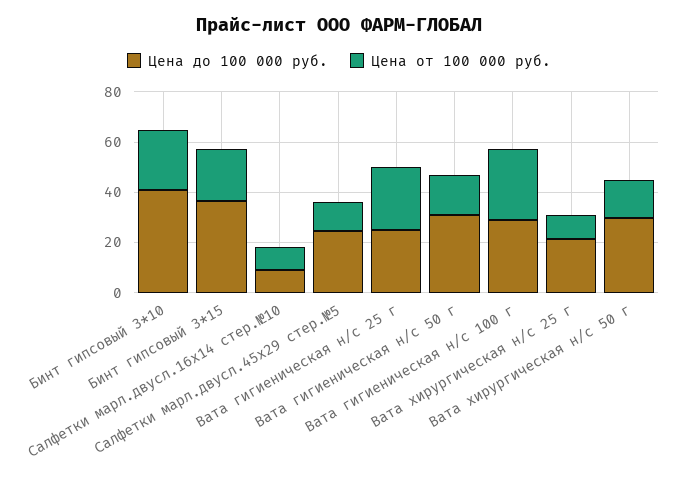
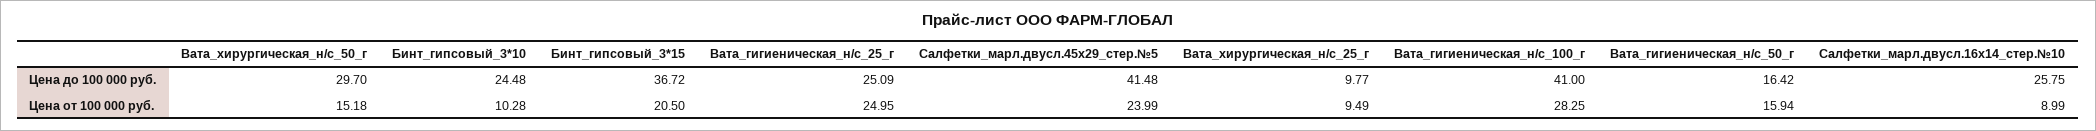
Цена до 100 000 руб., Бинт гипсовый 3*10: 40 -> 24.48
Цена от 100 000 руб., Бинт гипсовый 3*10: 25 -> 10.28
Цена до 100 000 руб., Салфетки марл.двусл.16х14 стер.№10: 10 -> 25.75
Цена до 100 000 руб., Салфетки марл.двусл.45х29 стер.№5: 25 -> 41.48
Цена от 100 000 руб., Салфетки марл.двусл.45х29 стер.№5: 10 -> 23.99
Цена до 100 000 руб., Вата гигиеническая н/с 50 г: 30 -> 16.42
Цена до 100 000 руб., Вата гигиеническая н/с 100 г: 30 -> 41
Цена до 100 000 руб., Вата хирургическая н/с 25 г: 20 -> 9.77

